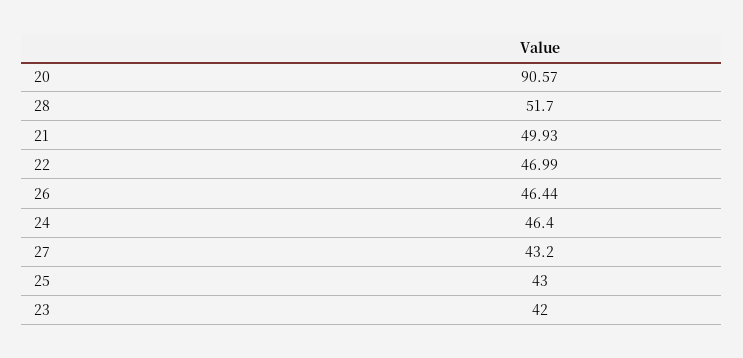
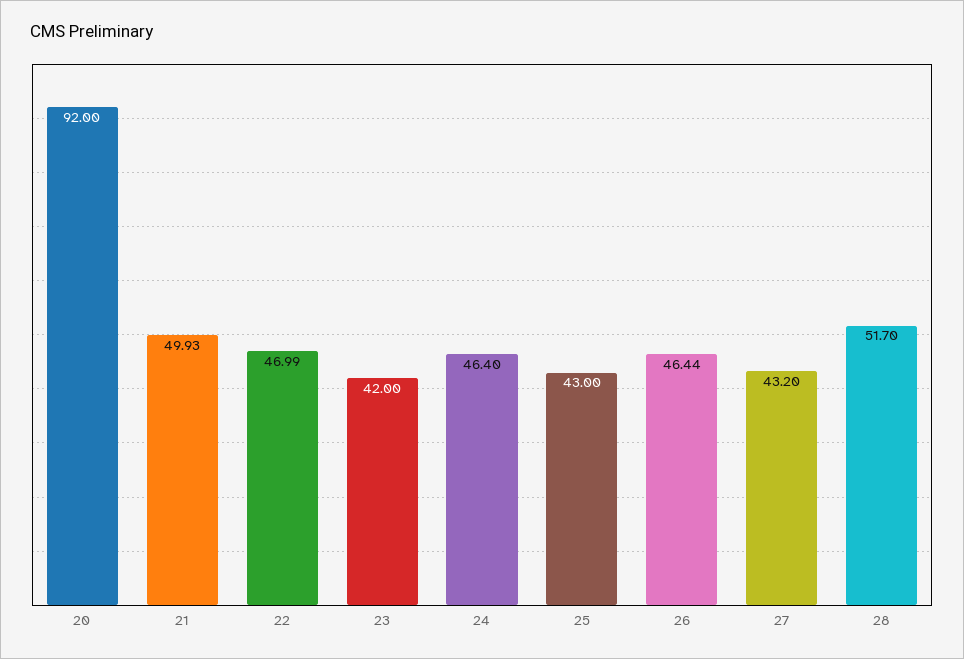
20: 90.57 -> 92

